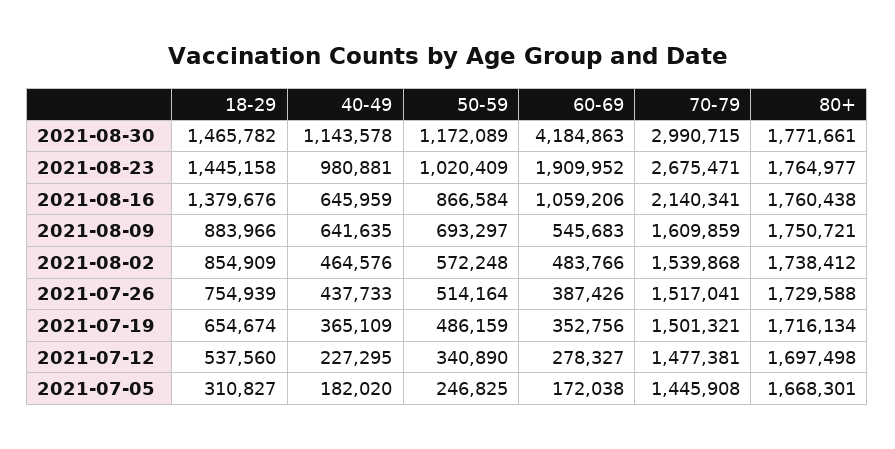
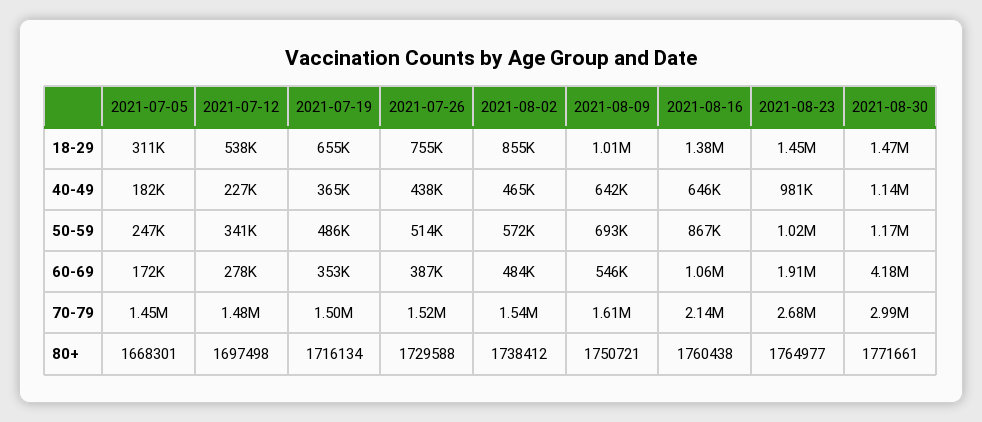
18-29, 2021-08-09: 883966 -> 1010000

